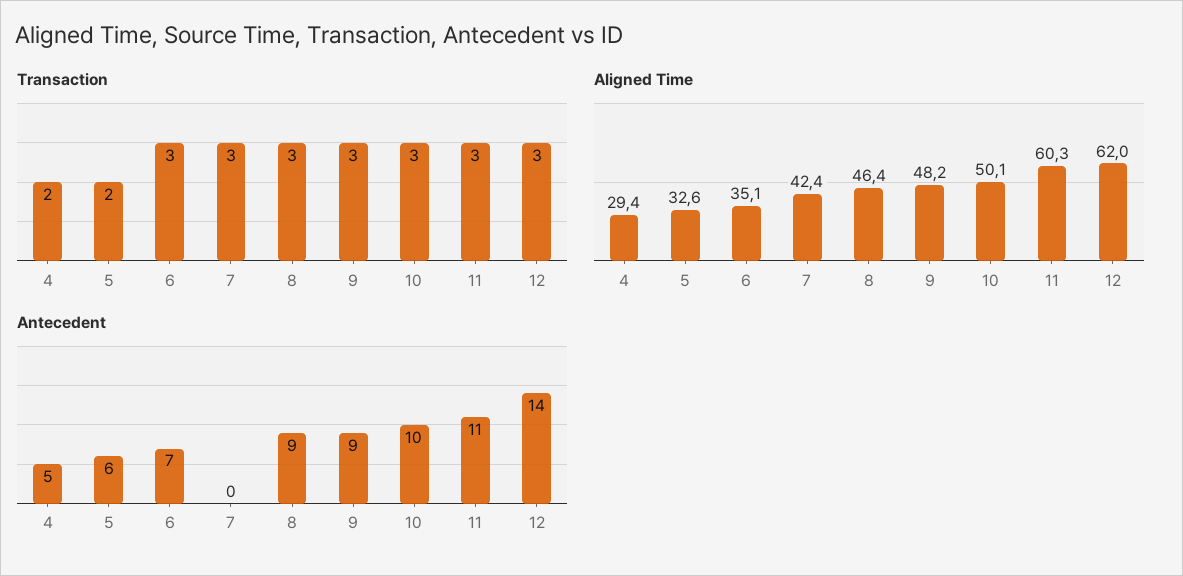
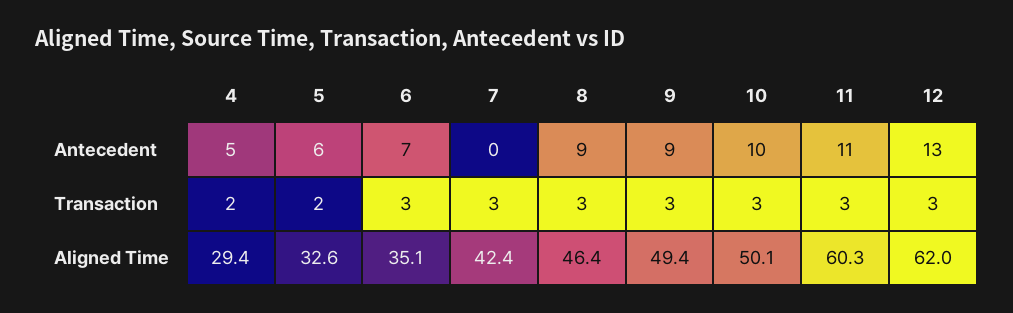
Aligned Time, 9: 48.2 -> 49.4
Antecedent, 12: 14 -> 13

